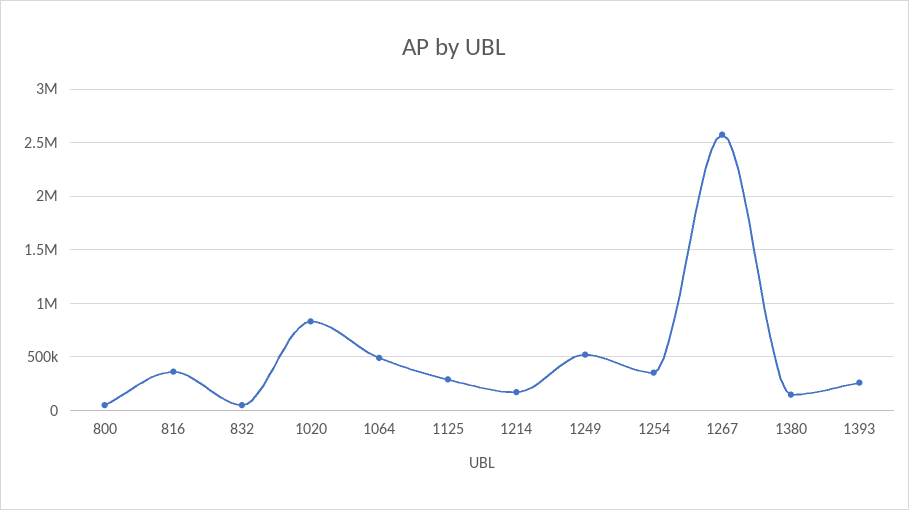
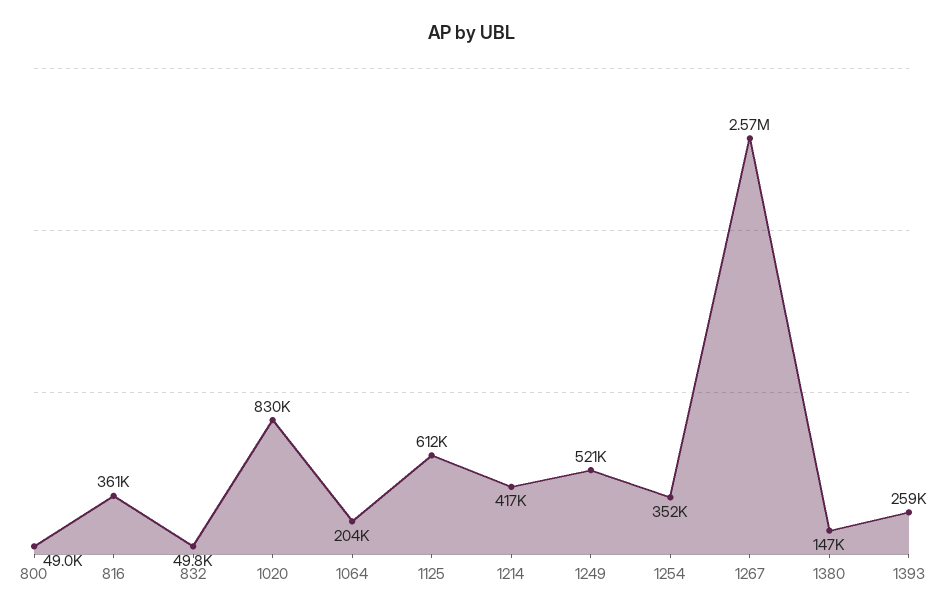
1064: 500000 -> 204000
1125: 300000 -> 612000
1214: 200000 -> 417000

